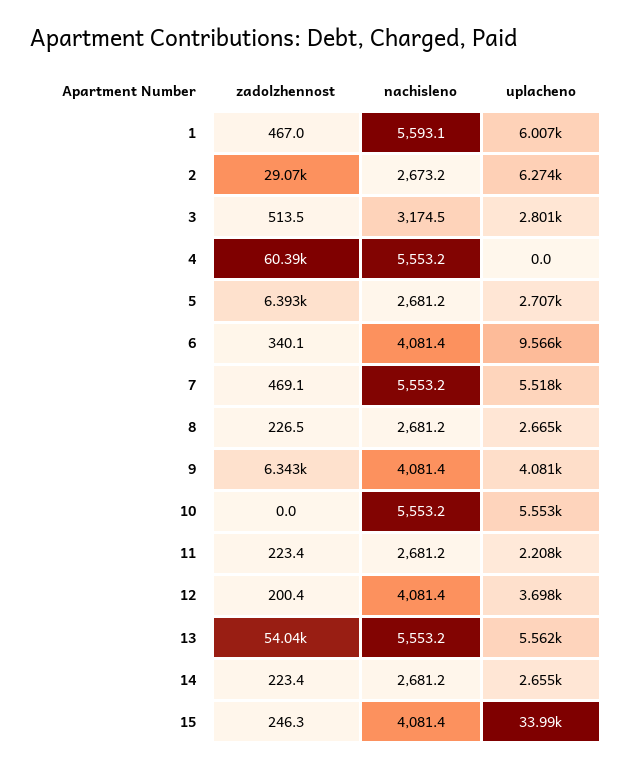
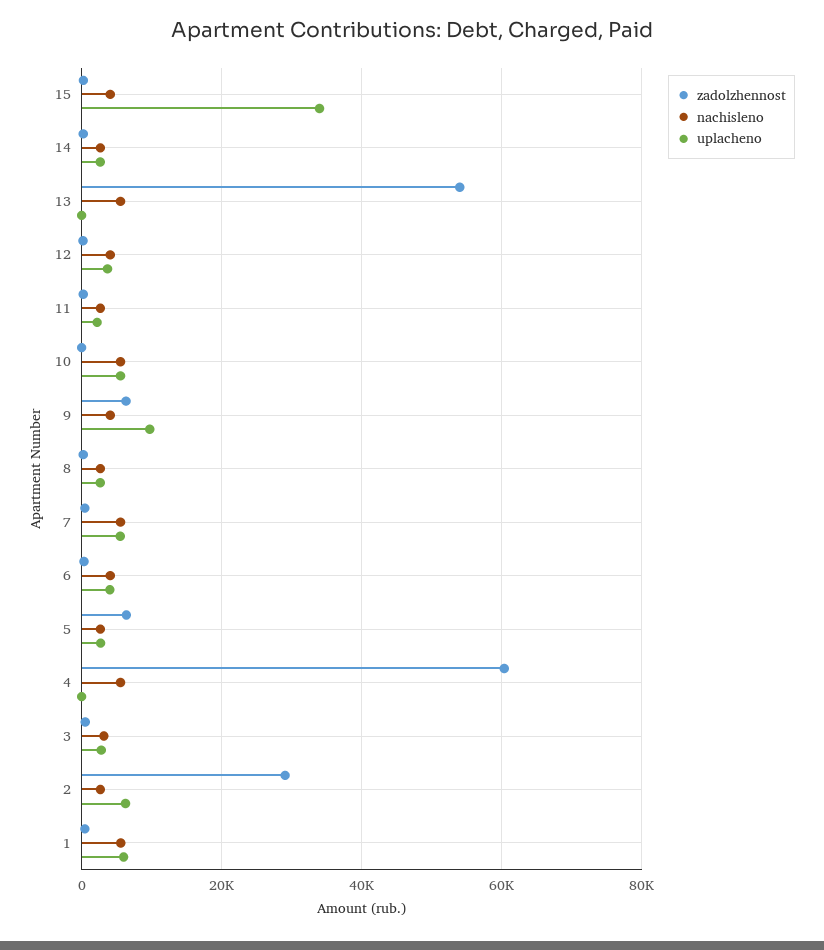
uplacheno, 6: 9566 -> 4000
uplacheno, 9: 4081 -> 10000
uplacheno, 13: 5562 -> 0

